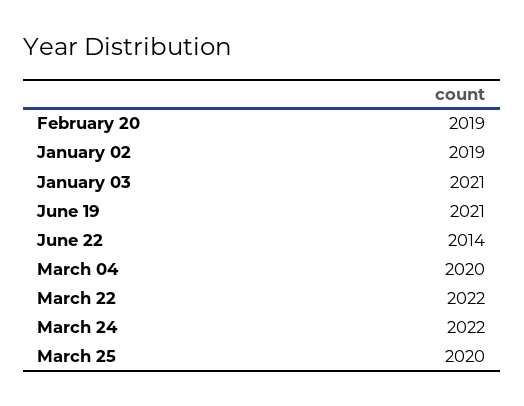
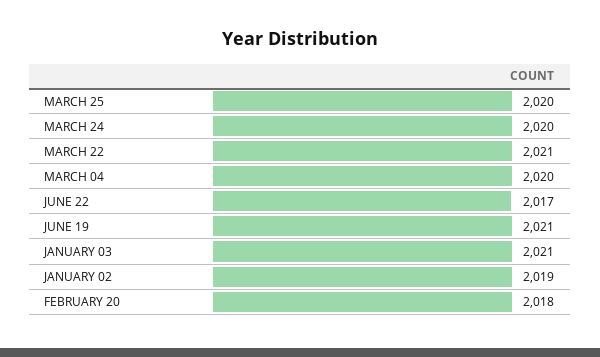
February 20: 2019 -> 2018
June 22: 2014 -> 2017
March 22: 2022 -> 2021
March 24: 2022 -> 2020

